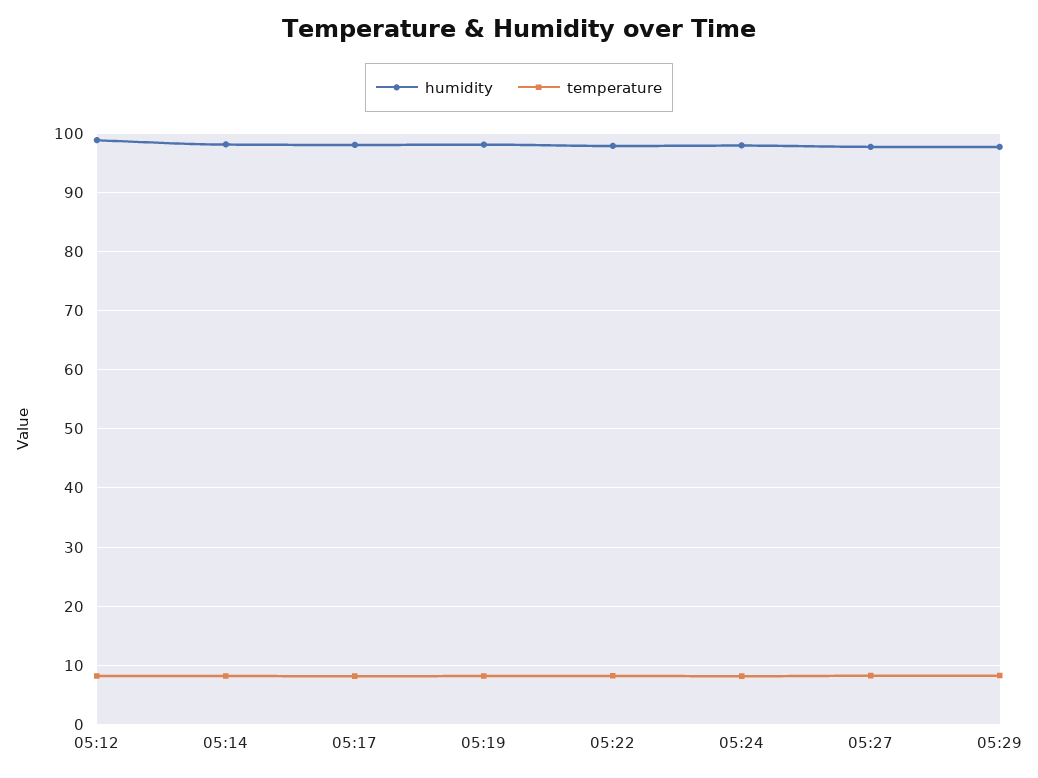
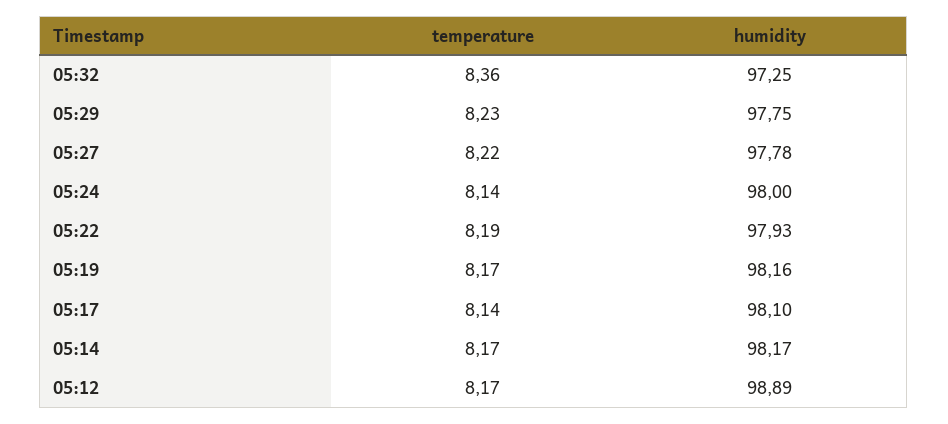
temperature, 05:32: none -> 8.36
humidity, 05:32: none -> 97.25

